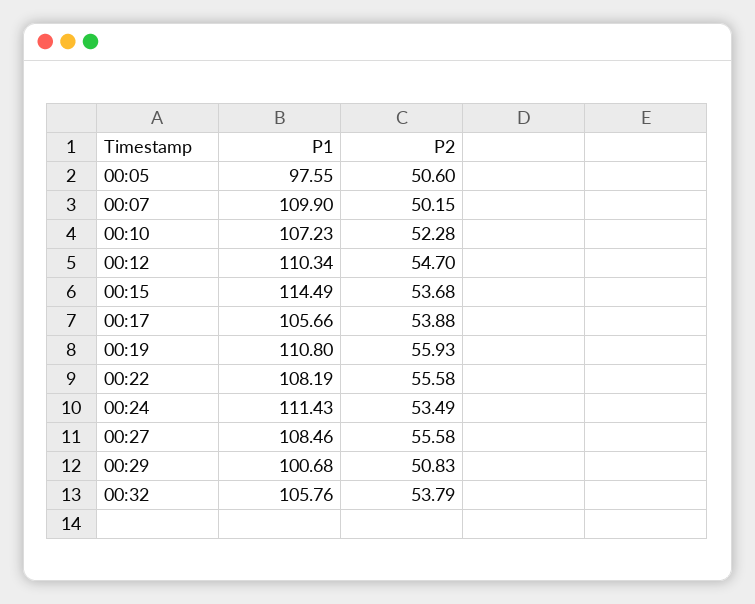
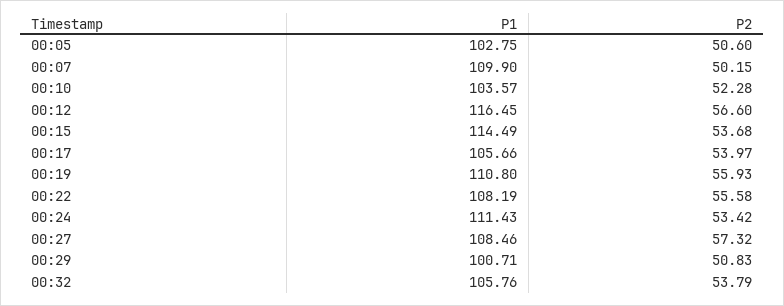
P1, 00:05: 97.55 -> 102.75
P1, 00:10: 107.23 -> 103.57
P1, 00:12: 110.34 -> 116.45
P2, 00:12: 54.7 -> 56.6
P2, 00:17: 53.88 -> 53.97
P2, 00:24: 53.49 -> 53.42
P2, 00:27: 55.58 -> 57.32
P1, 00:29: 100.68 -> 100.71

